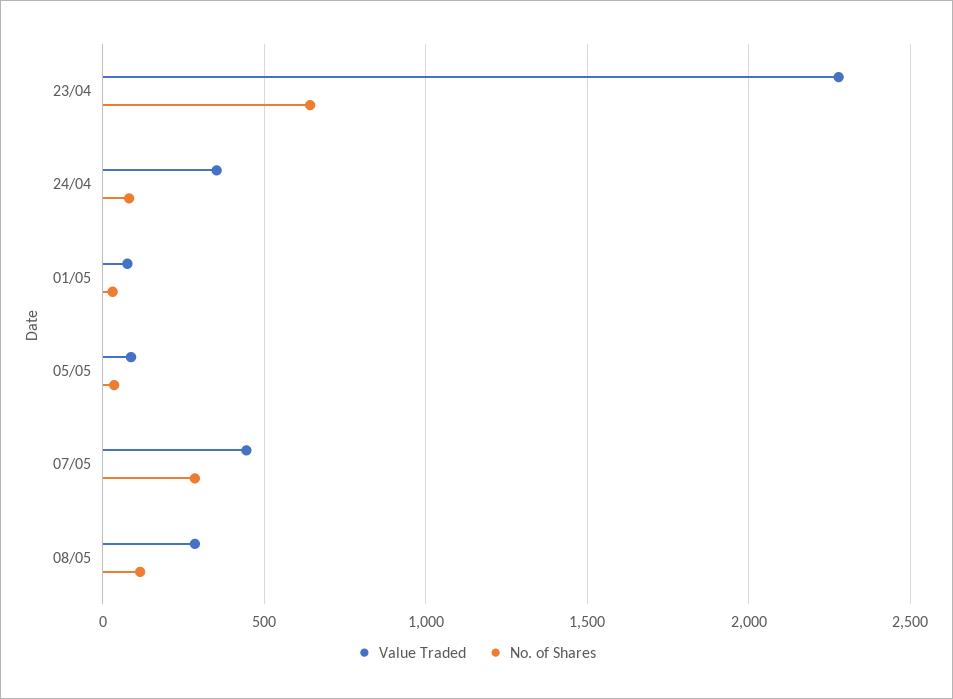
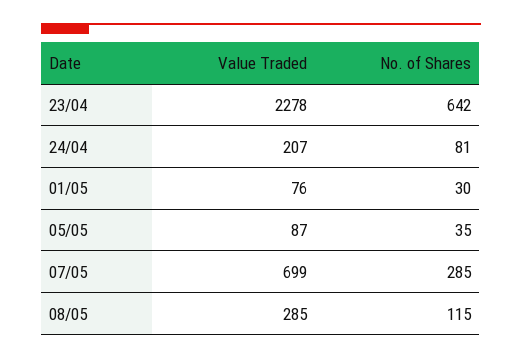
Value Traded, 24/04: 350 -> 207
Value Traded, 07/05: 450 -> 699

